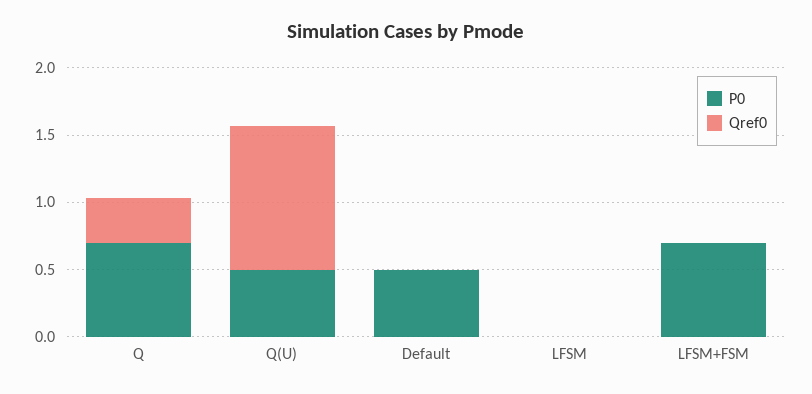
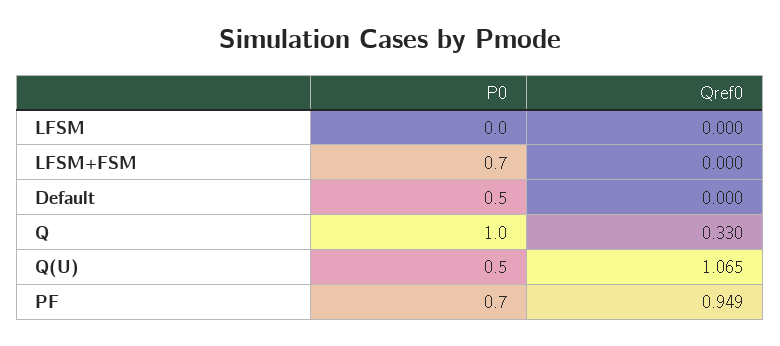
P0, Q: 0.7 -> 1
P0, PF: none -> 0.7
Qref0, PF: none -> 0.949

